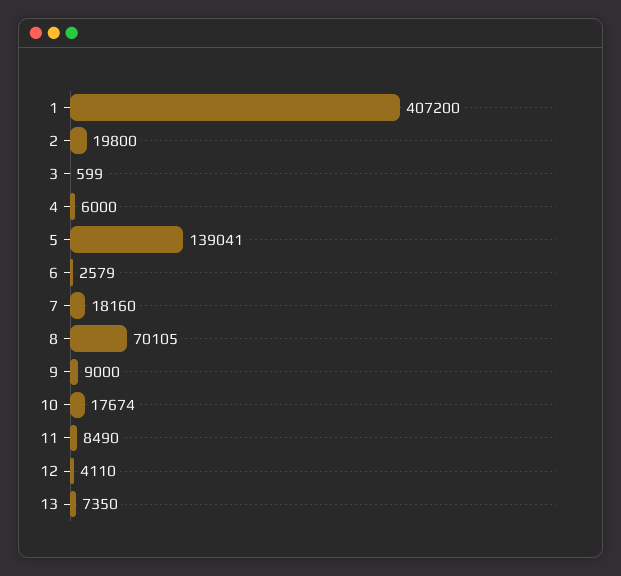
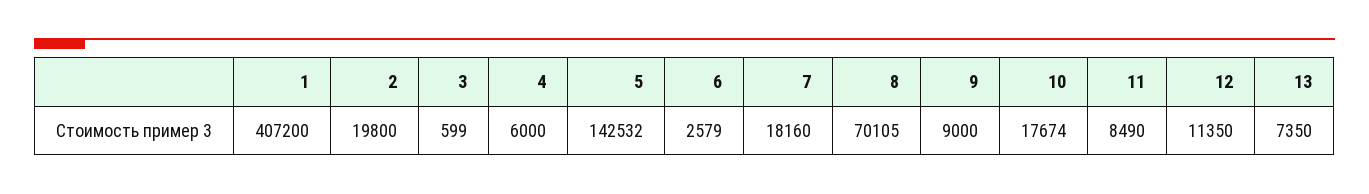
5: 139041 -> 142532
12: 4110 -> 11350

